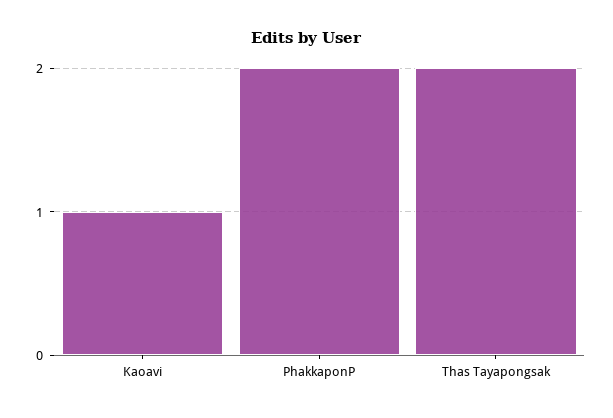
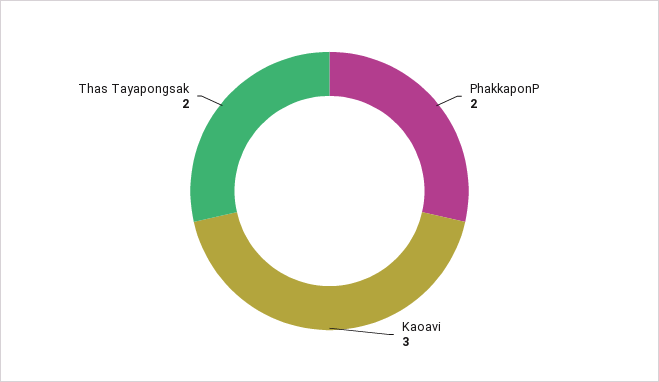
Kaoavi: 1 -> 3

